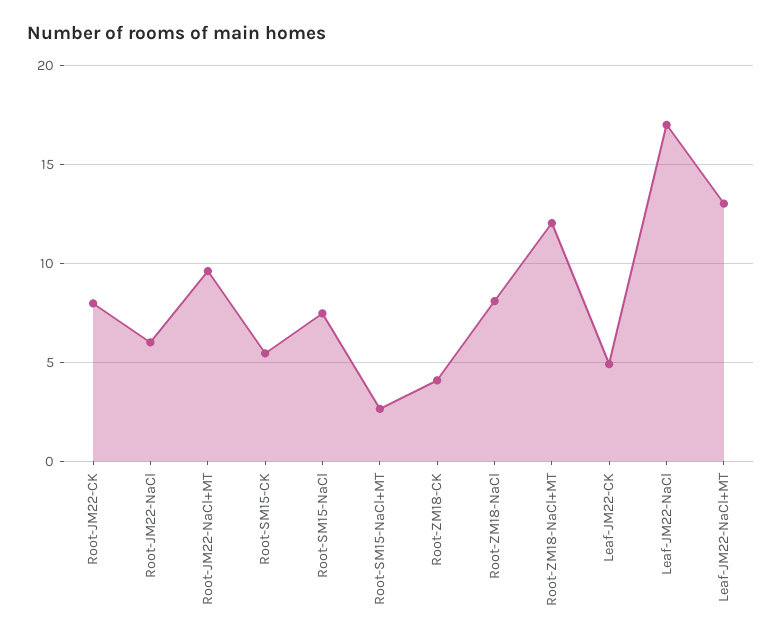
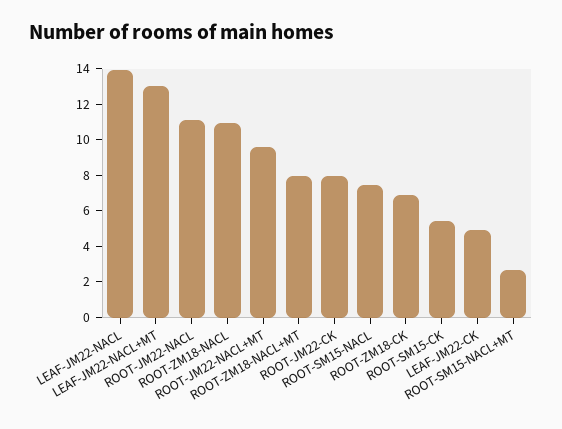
Root-JM22-NaCl: 6 -> 11
Root-ZM18-CK: 4 -> 7
Root-ZM18-NaCl: 8 -> 11
Root-ZM18-NaCl+MT: 12 -> 8
Leaf-JM22-NaCl: 17 -> 14

